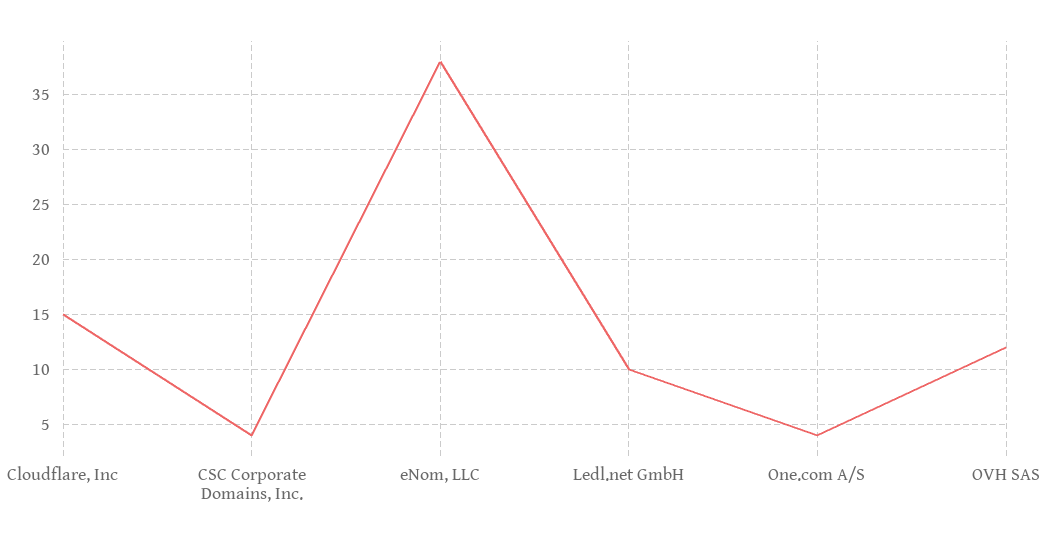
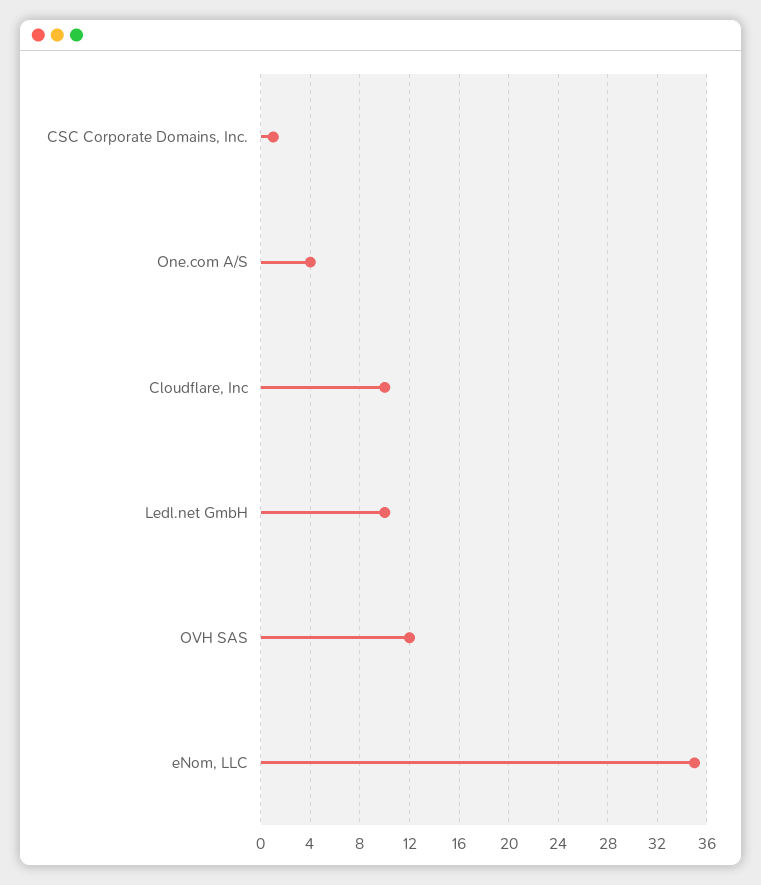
Cloudflare, Inc: 15 -> 10
CSC Corporate Domains, Inc.: 4 -> 1
eNom, LLC: 38 -> 35

